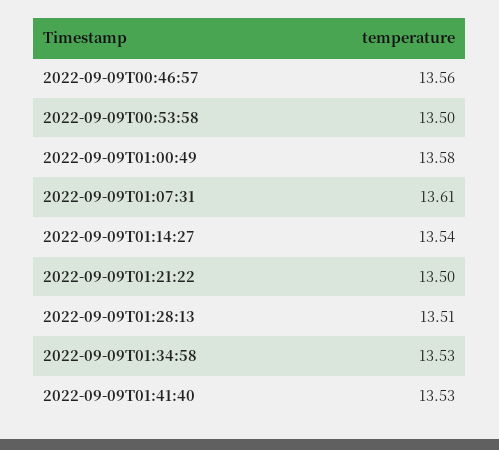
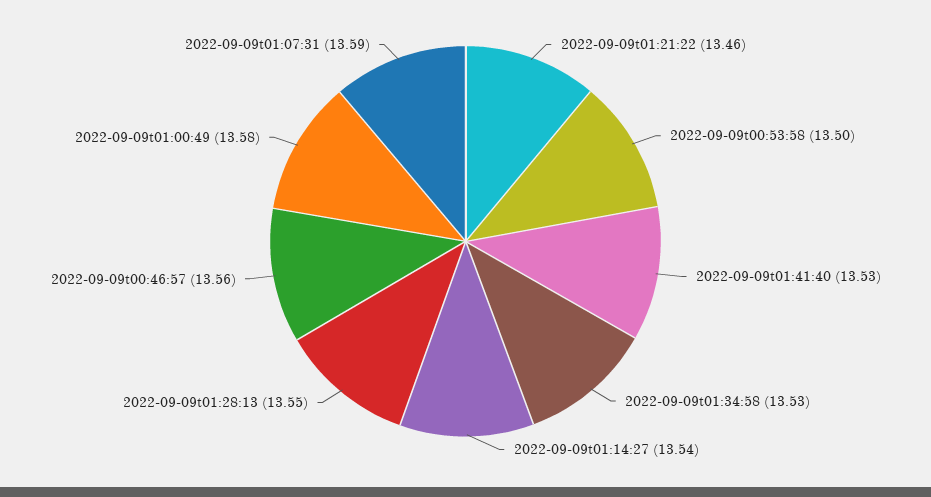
2022-09-09T01:07:31: 13.61 -> 13.59
2022-09-09T01:21:22: 13.5 -> 13.46
2022-09-09T01:28:13: 13.51 -> 13.55

